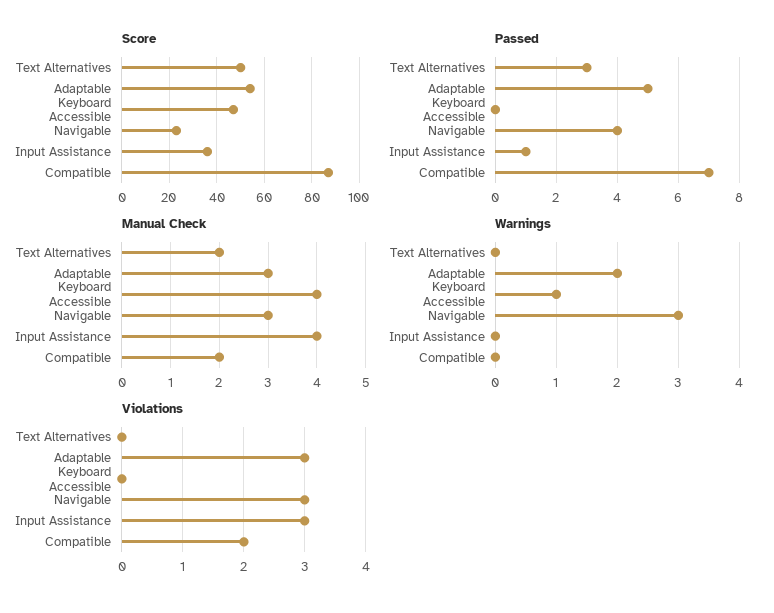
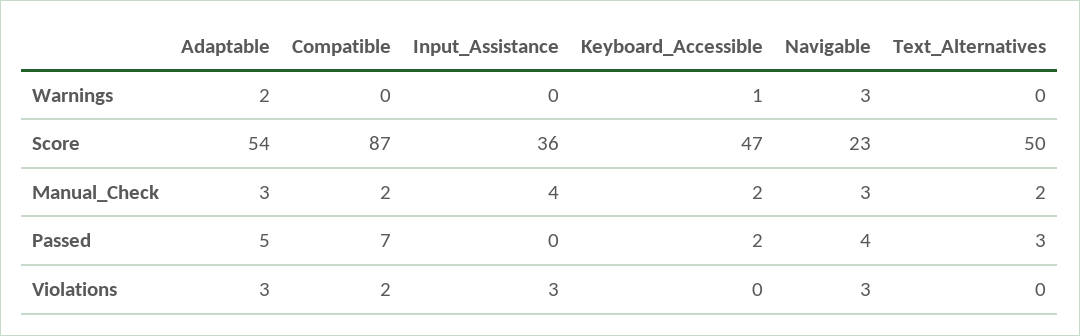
Passed, Keyboard Accessible: 0 -> 2
Passed, Input Assistance: 1 -> 0
Manual Check, Keyboard Accessible: 4 -> 2

